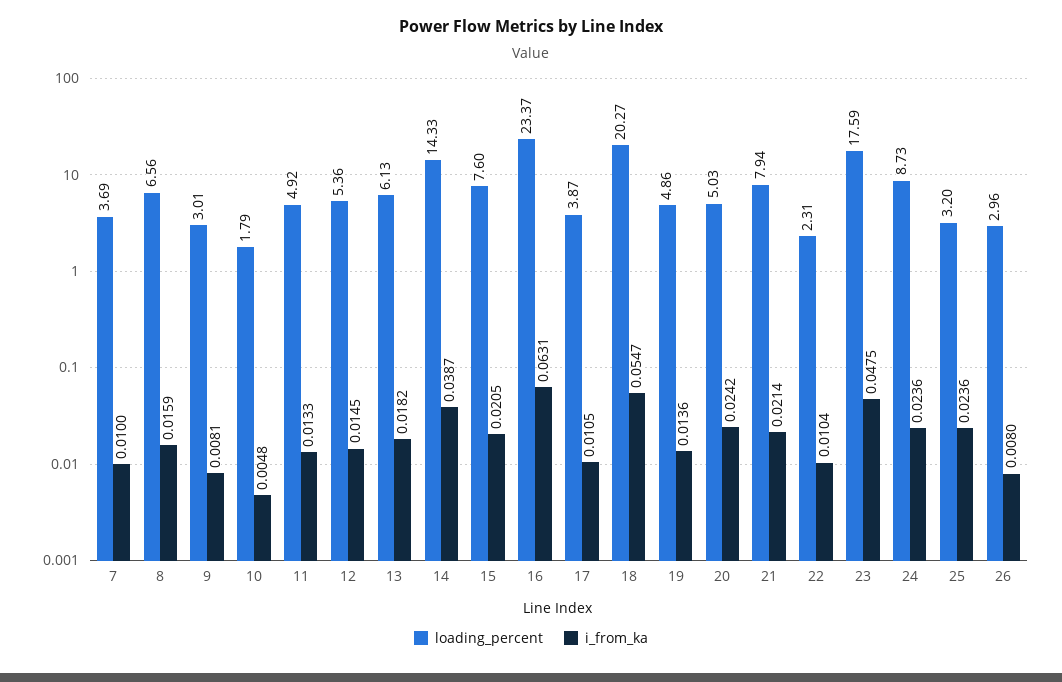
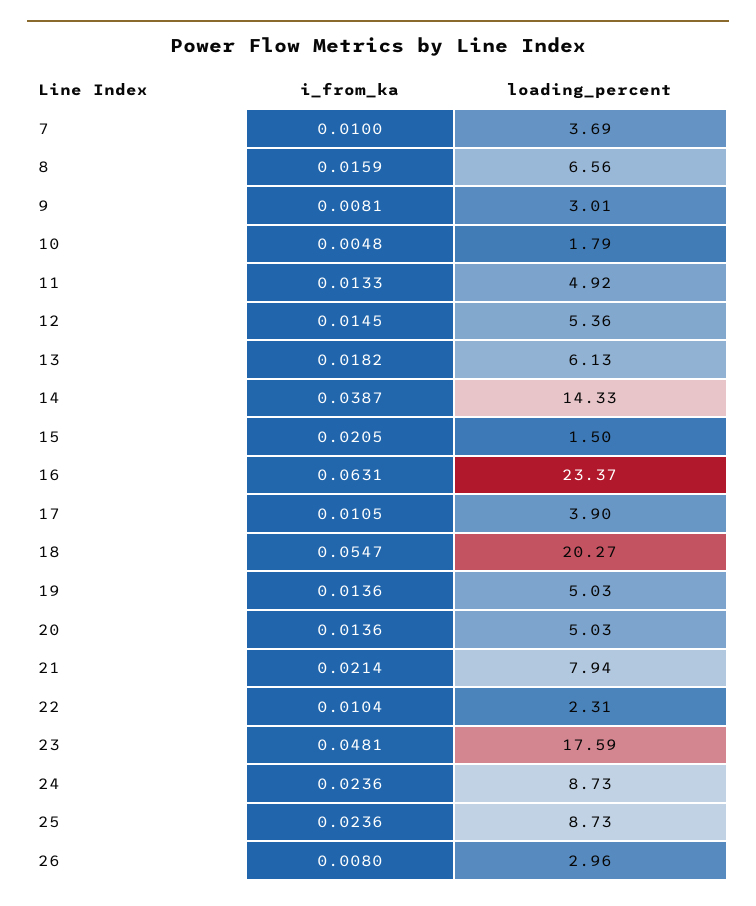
loading_percent, 15: 7.6 -> 1.5
loading_percent, 17: 3.87 -> 3.9
loading_percent, 19: 4.86 -> 5.03
i_from_ka, 20: 0.0242 -> 0.0136
i_from_ka, 23: 0.0475 -> 0.0481
loading_percent, 25: 3.2 -> 8.73

